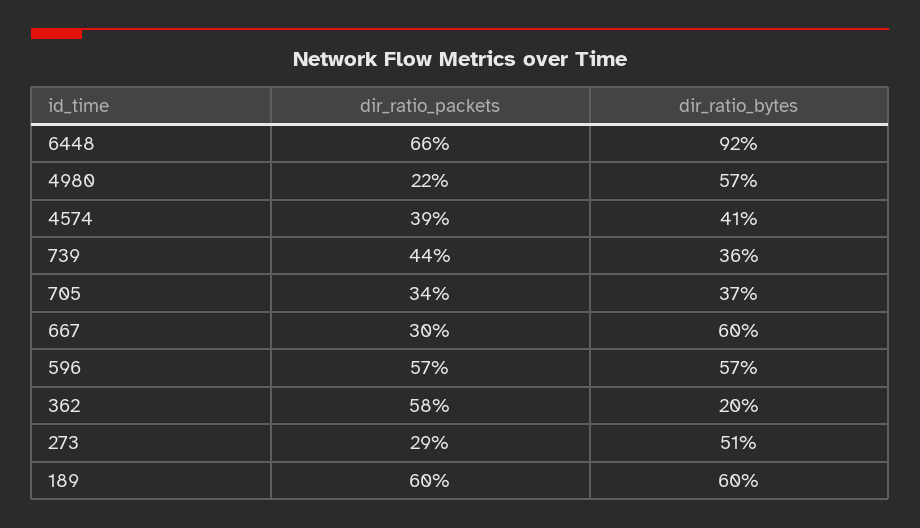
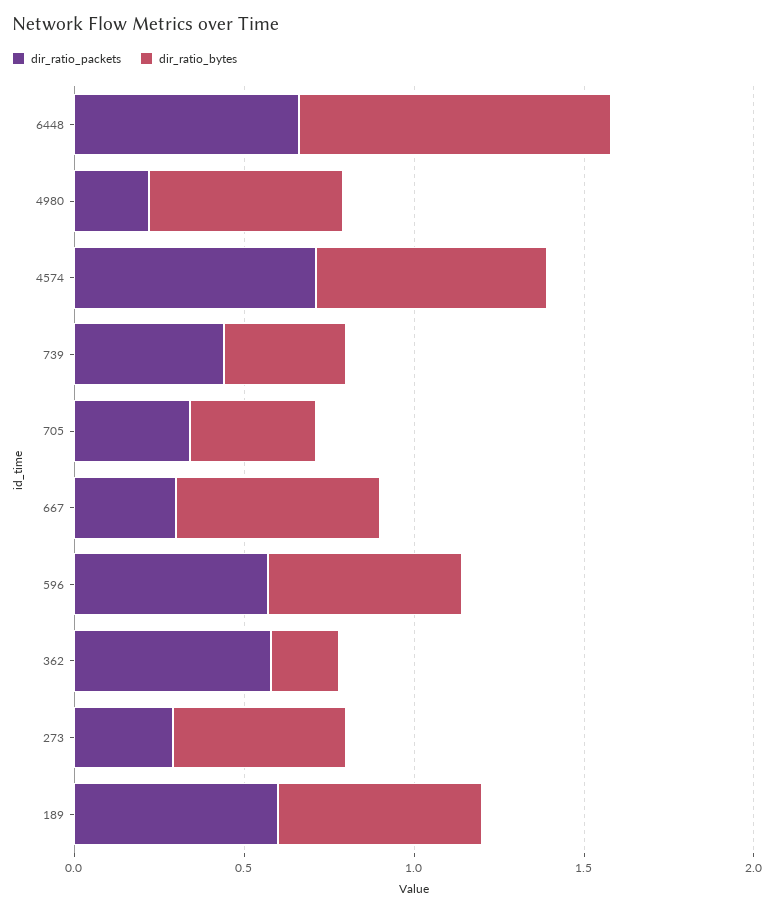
dir_ratio_packets, 4574: 0.39 -> 0.7
dir_ratio_bytes, 4574: 0.41 -> 0.7

